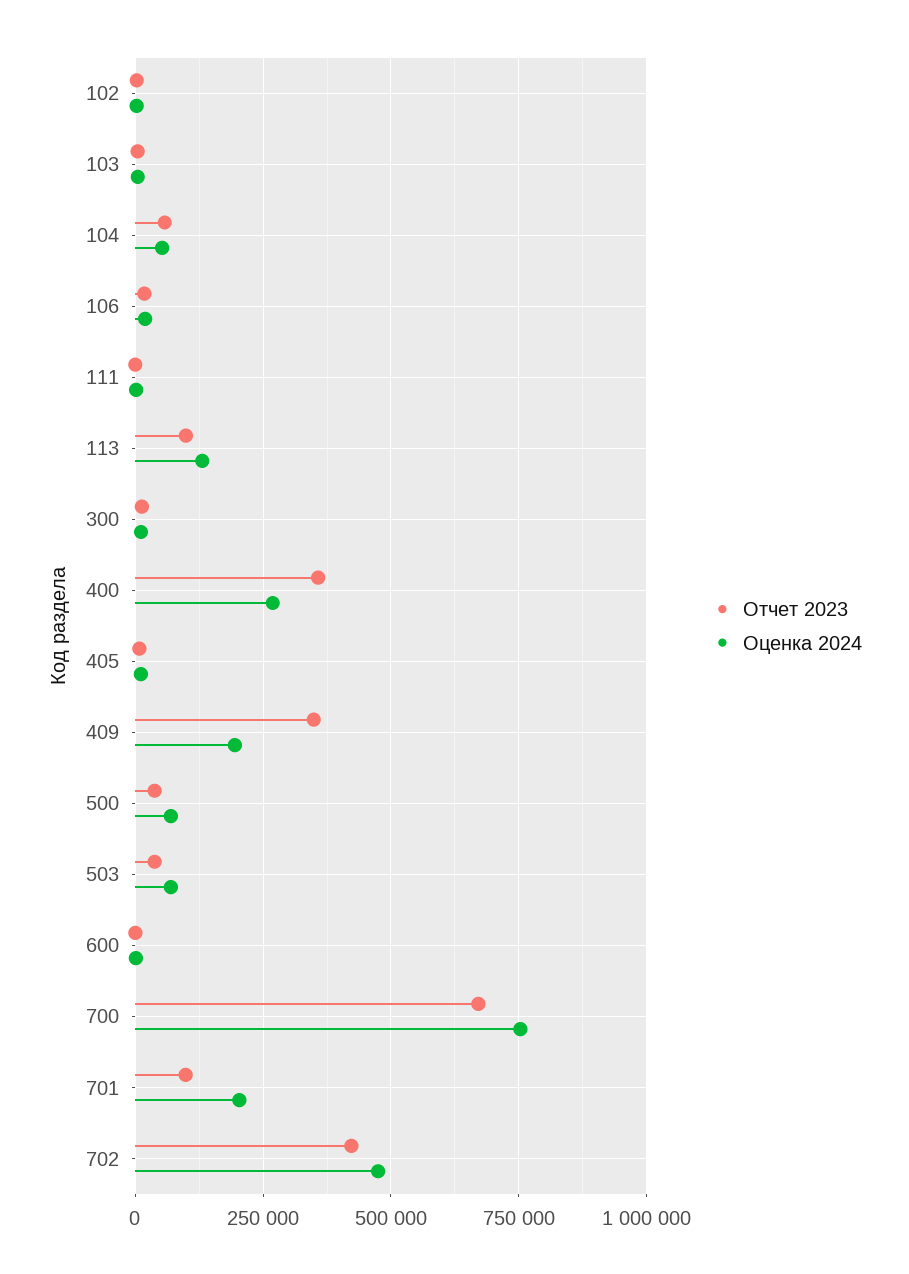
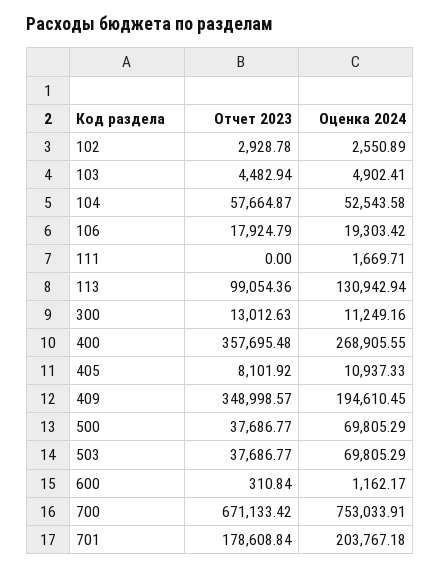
Отчет 2023, 701: 100000 -> 178608.84
Отчет 2023, 702: 425000 -> none
Оценка 2024, 702: 475000 -> none

